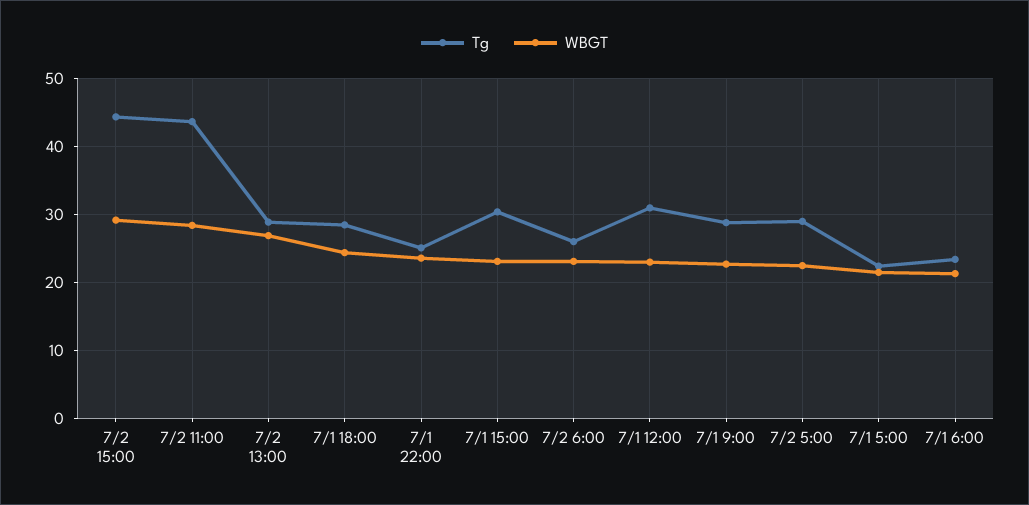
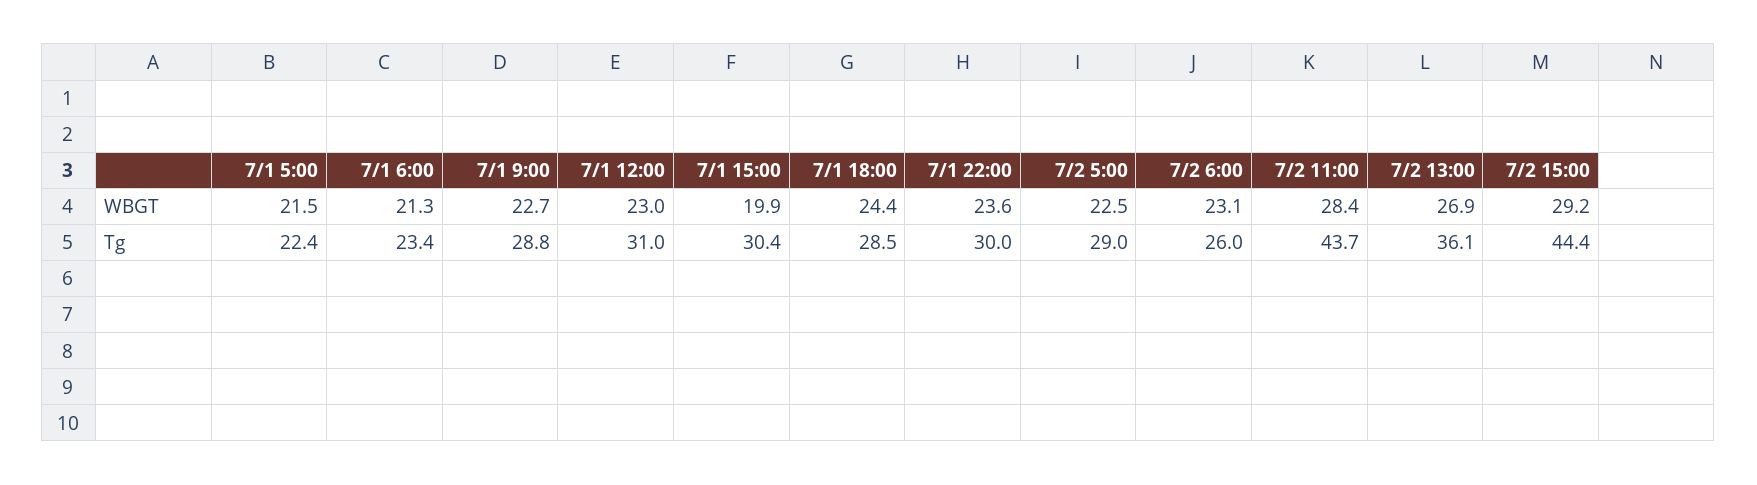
Tg, 7/2 13:00: 29 -> 36.1
Tg, 7/1 22:00: 25 -> 30
WBGT, 7/1 15:00: 23 -> 19.9

